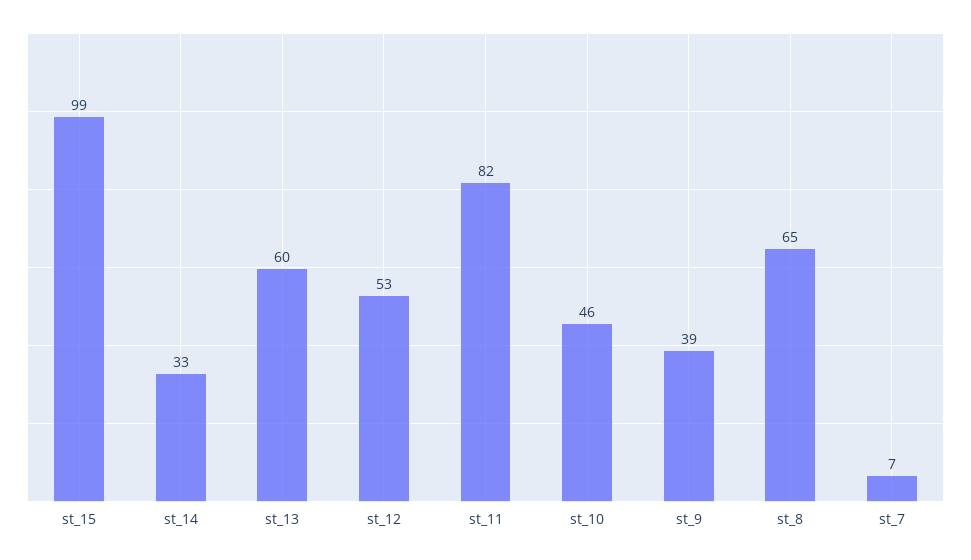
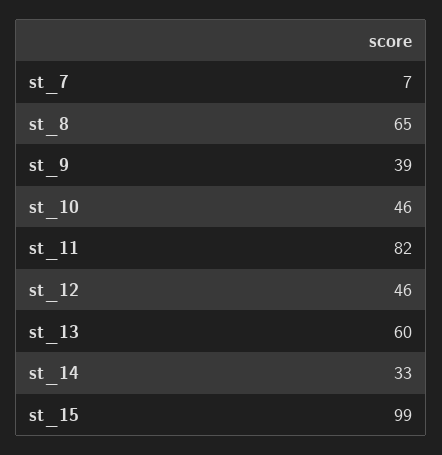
st_12: 53 -> 46

